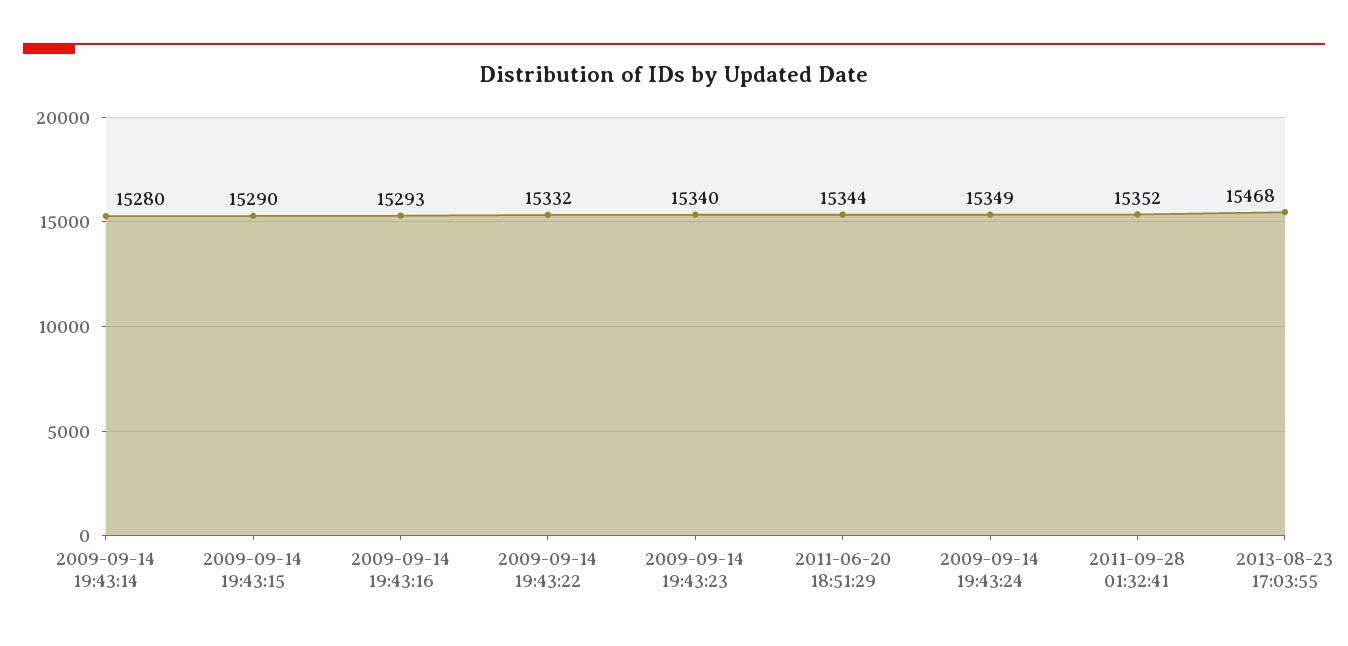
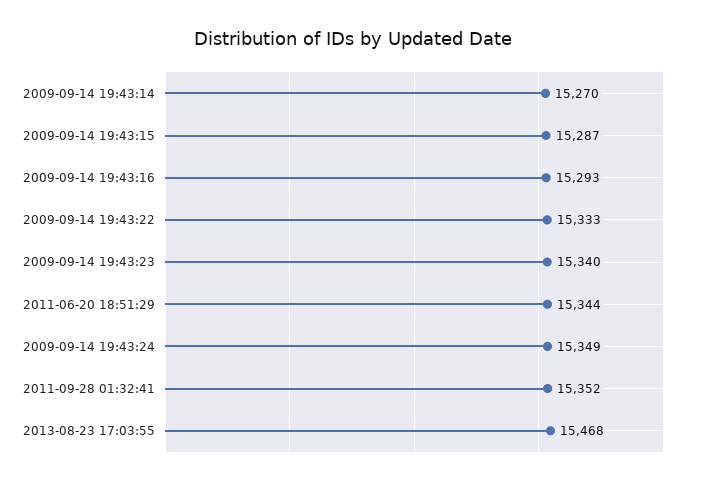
2009-09-14 19:43:14: 15280 -> 15270
2009-09-14 19:43:15: 15290 -> 15287
2009-09-14 19:43:22: 15332 -> 15333

